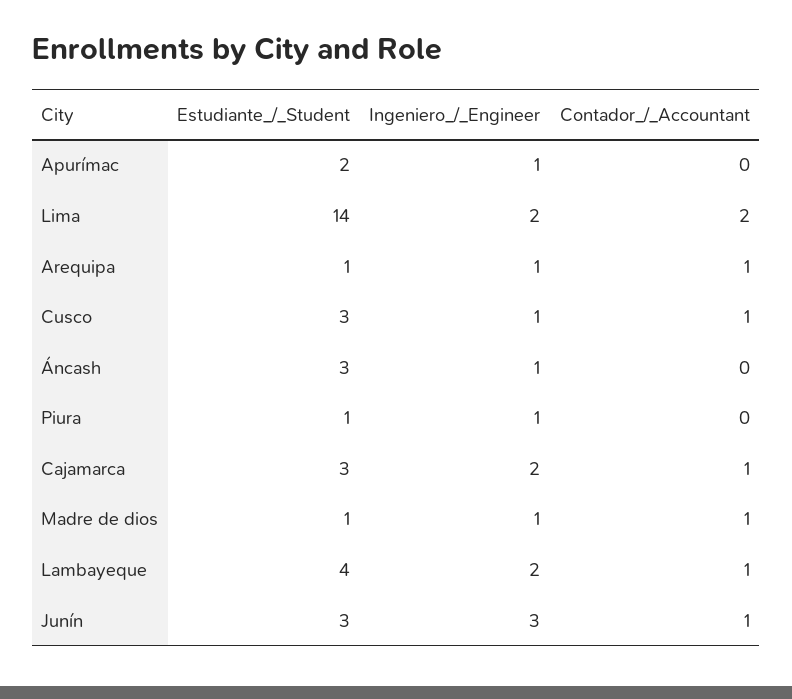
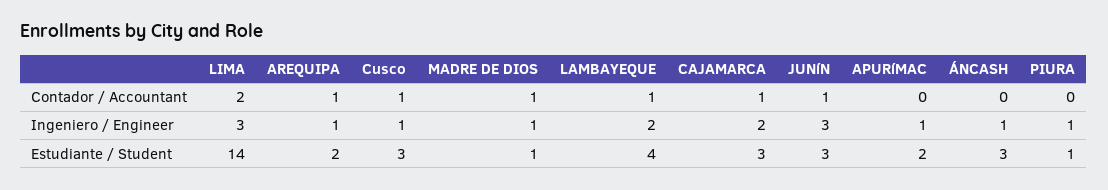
Ingeniero_/_Engineer, Lima: 2 -> 3
Estudiante_/_Student, Arequipa: 1 -> 2

